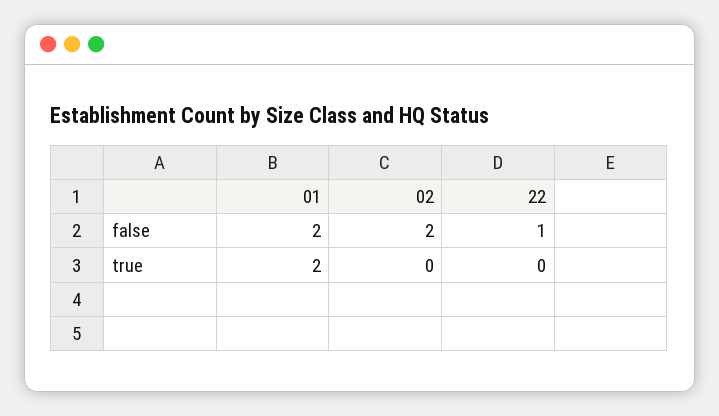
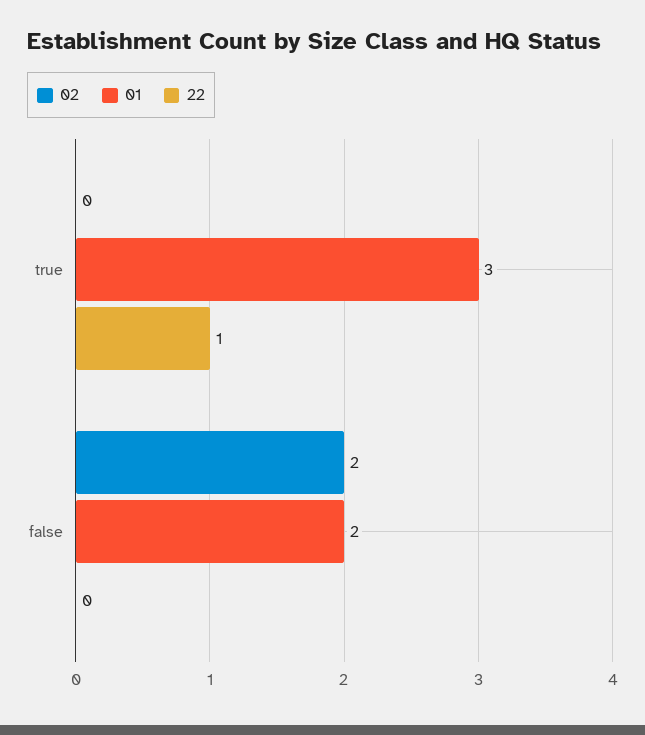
22, false: 1 -> 0
01, true: 2 -> 3
22, true: 0 -> 1

